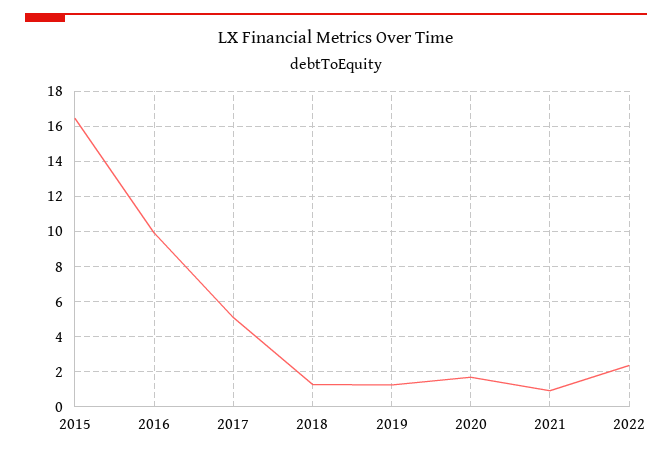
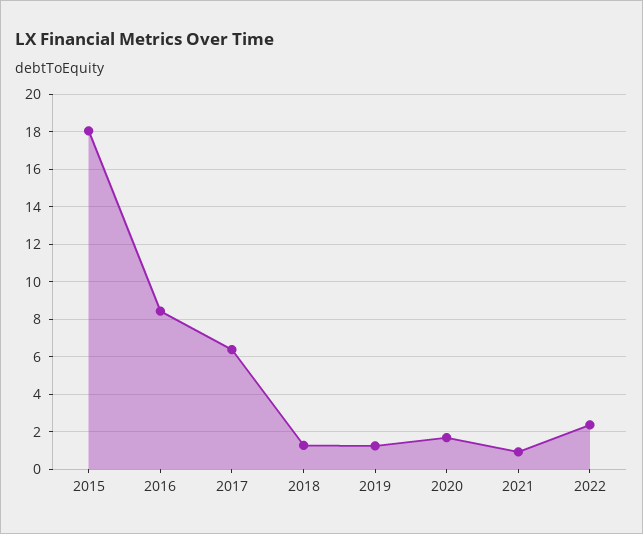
2015: 16.5 -> 18
2016: 10 -> 8.5
2017: 5 -> 6.5

